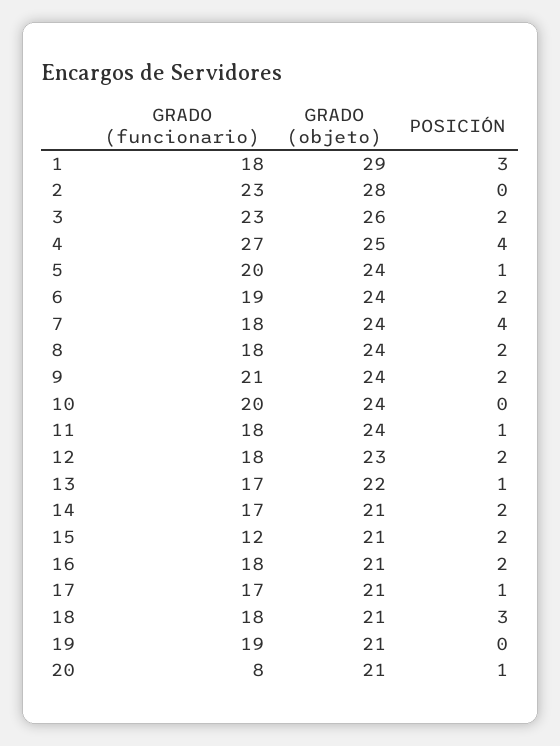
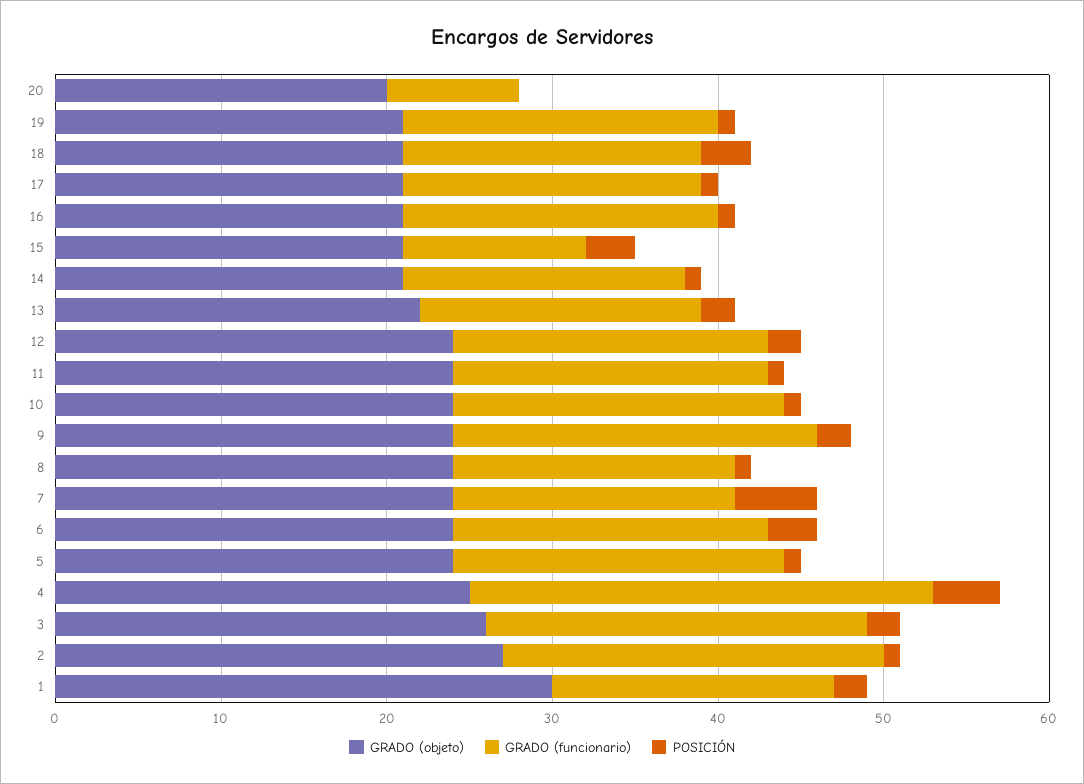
GRADO (funcionario), 1: 18 -> 17
GRADO (objeto), 1: 29 -> 30
POSICIÓN, 1: 3 -> 2
GRADO (objeto), 2: 28 -> 27
POSICIÓN, 2: 0 -> 1
GRADO (funcionario), 4: 27 -> 28
POSICIÓN, 6: 2 -> 3
GRADO (funcionario), 7: 18 -> 17
POSICIÓN, 7: 4 -> 5
GRADO (funcionario), 8: 18 -> 17
POSICIÓN, 8: 2 -> 1
GRADO (funcionario), 9: 21 -> 22
POSICIÓN, 10: 0 -> 1
GRADO (funcionario), 11: 18 -> 19
GRADO (funcionario), 12: 18 -> 19
GRADO (objeto), 12: 23 -> 24
POSICIÓN, 13: 1 -> 2
POSICIÓN, 14: 2 -> 1
GRADO (funcionario), 15: 12 -> 11
POSICIÓN, 15: 2 -> 3
GRADO (funcionario), 16: 18 -> 19
POSICIÓN, 16: 2 -> 1
GRADO (funcionario), 17: 17 -> 18
POSICIÓN, 19: 0 -> 1
GRADO (objeto), 20: 21 -> 20
POSICIÓN, 20: 1 -> 0

